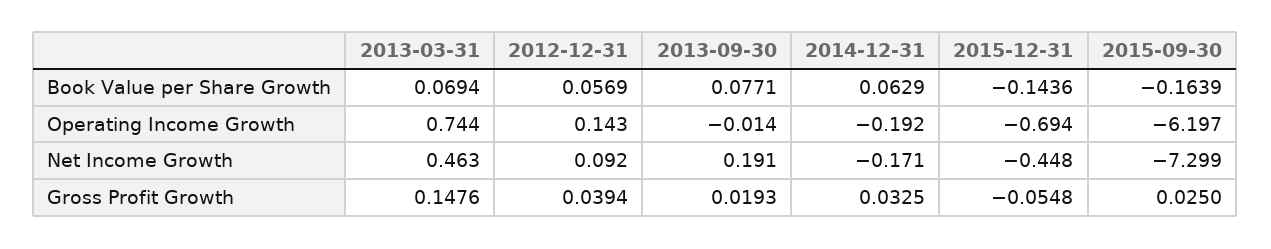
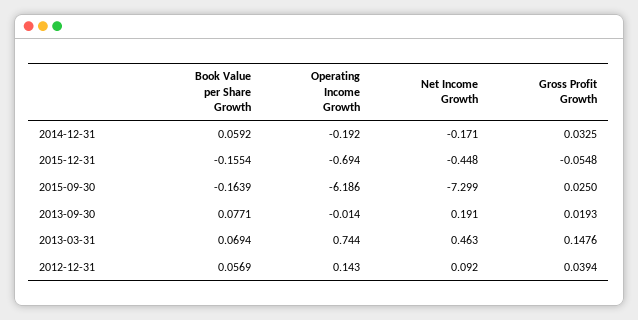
2014-12-31, Book Value per Share Growth: 0.0629 -> 0.0592
2015-12-31, Book Value per Share Growth: -0.1436 -> -0.1554
2015-09-30, Operating Income Growth: -6.197 -> -6.186

